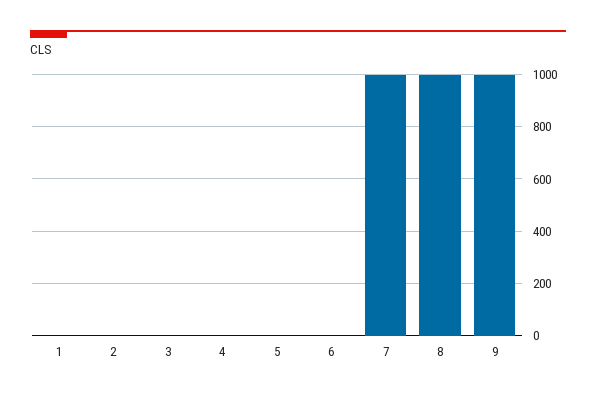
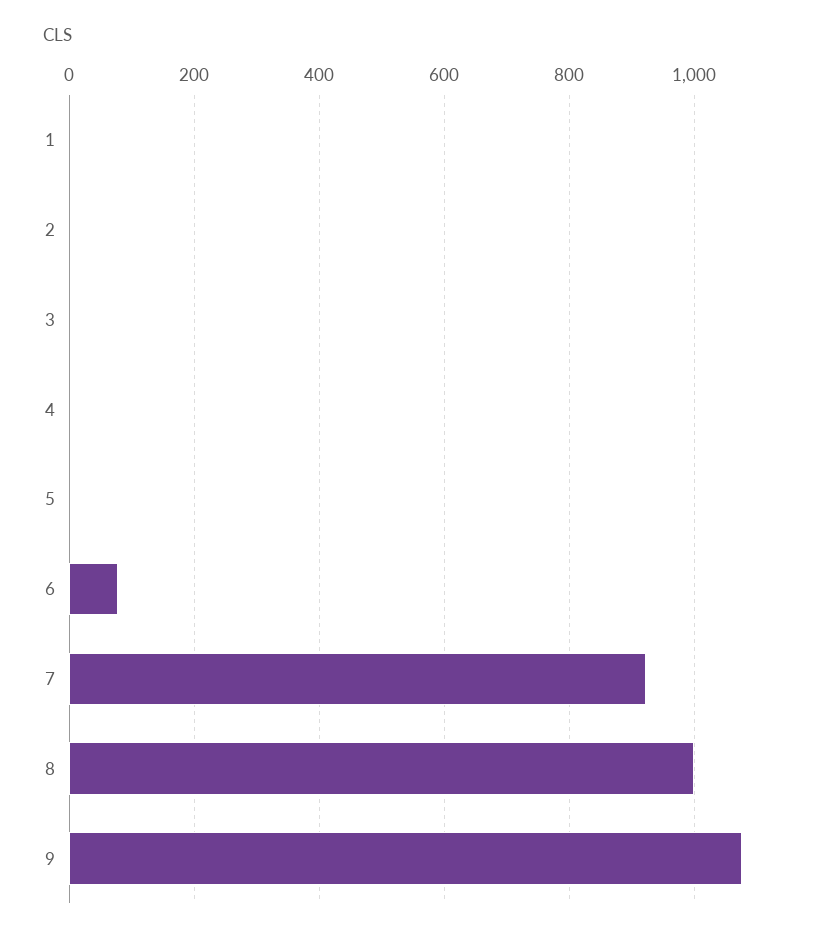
6: 0 -> 80
7: 1000 -> 920
9: 1000 -> 1080

